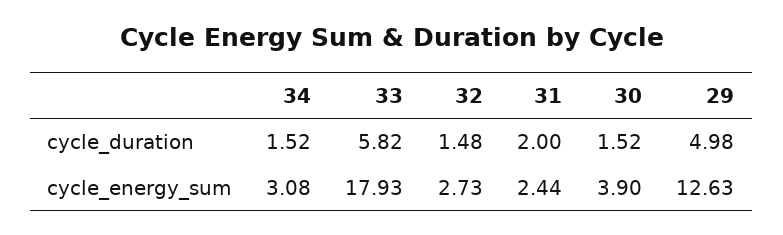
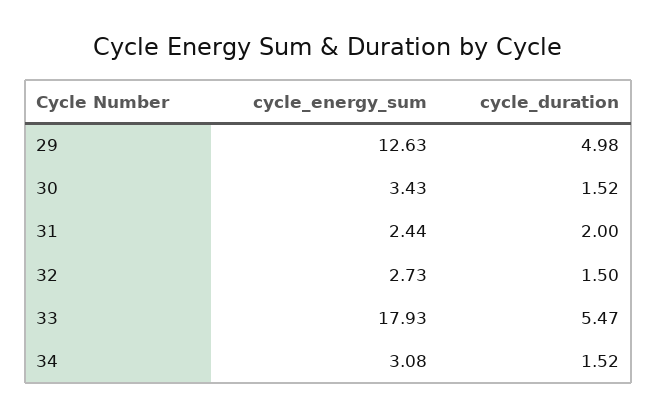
33, cycle_duration: 5.82 -> 5.47
32, cycle_duration: 1.48 -> 1.5
30, cycle_energy_sum: 3.9 -> 3.43

